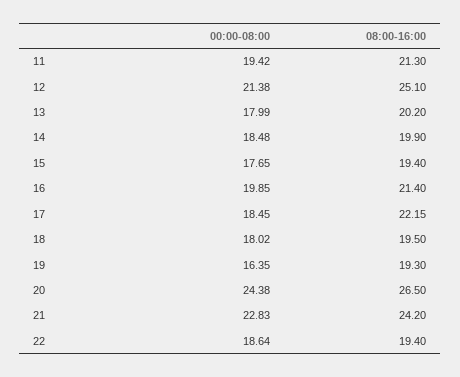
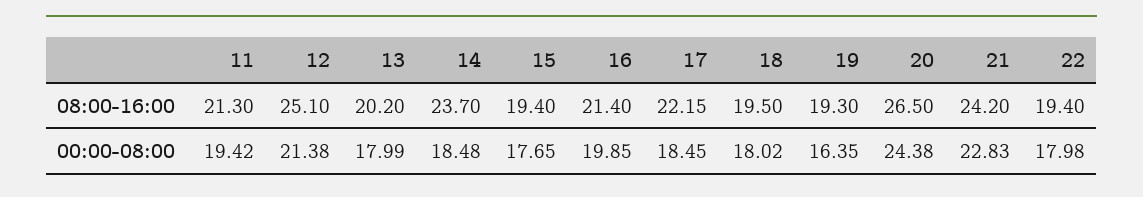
08:00-16:00, 14: 19.9 -> 23.7
00:00-08:00, 22: 18.64 -> 17.98

